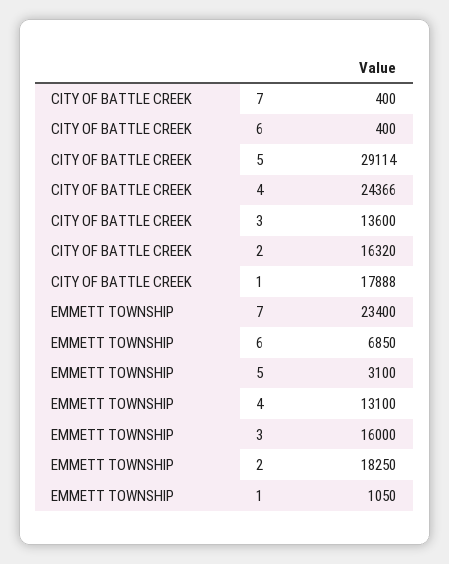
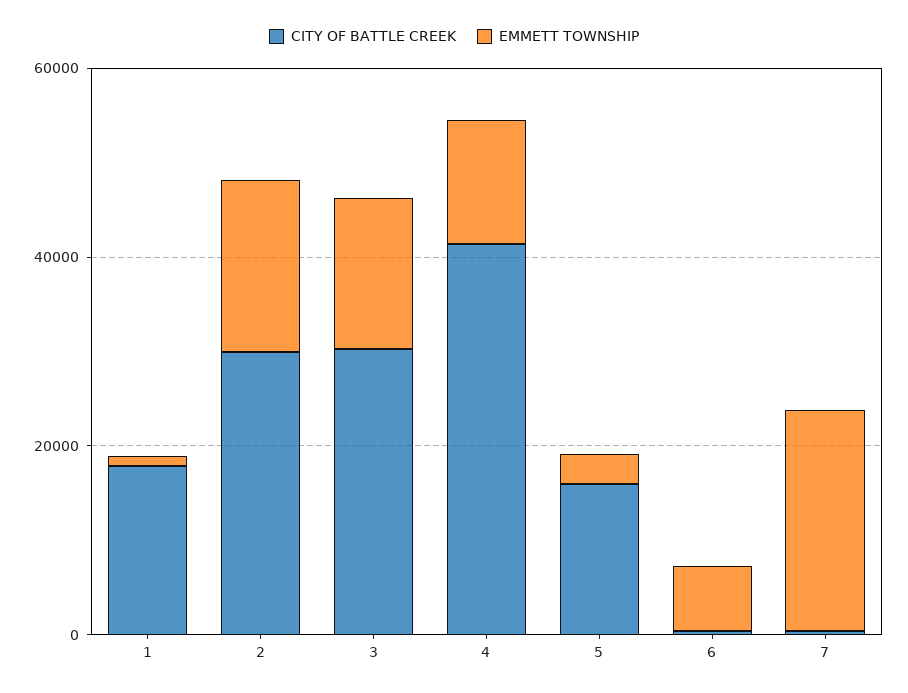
CITY OF BATTLE CREEK, 5: 29114 -> 15000
CITY OF BATTLE CREEK, 4: 24366 -> 40000
CITY OF BATTLE CREEK, 3: 13600 -> 30000
CITY OF BATTLE CREEK, 2: 16320 -> 30000

